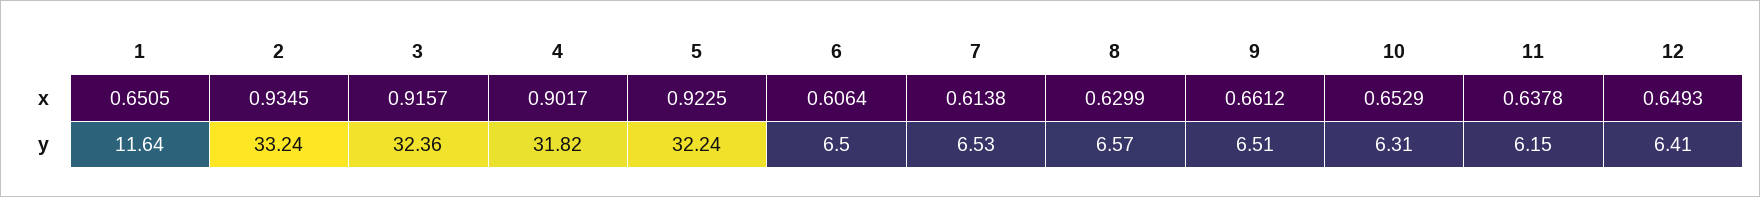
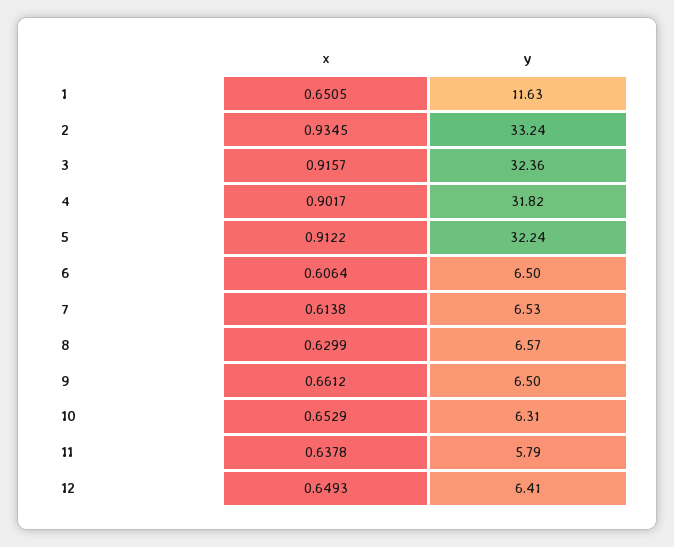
5, x: 0.9225 -> 0.9122
1, y: 11.64 -> 11.63
9, y: 6.51 -> 6.5
11, y: 6.15 -> 5.79

